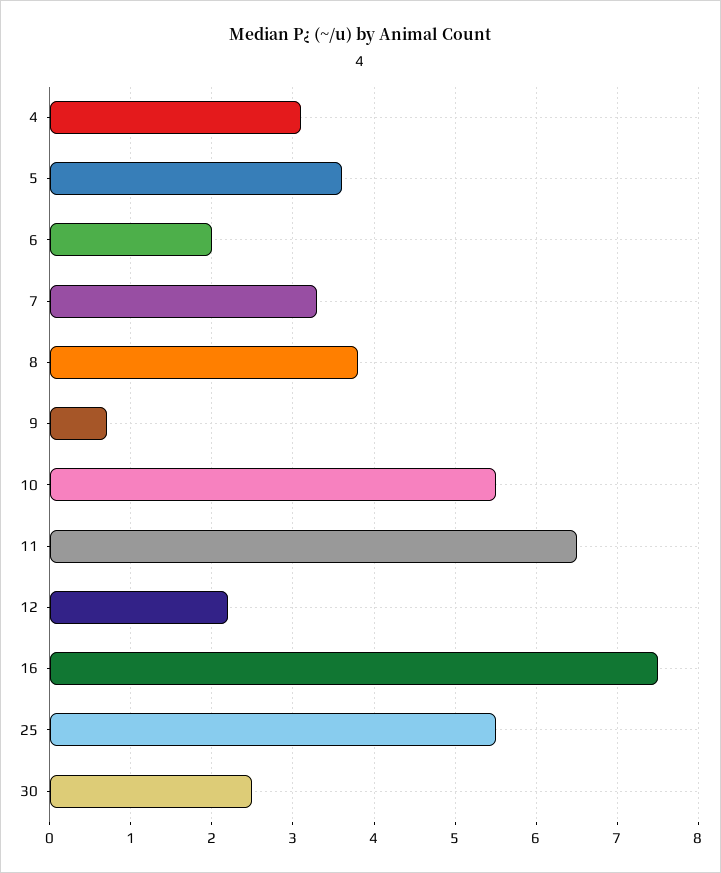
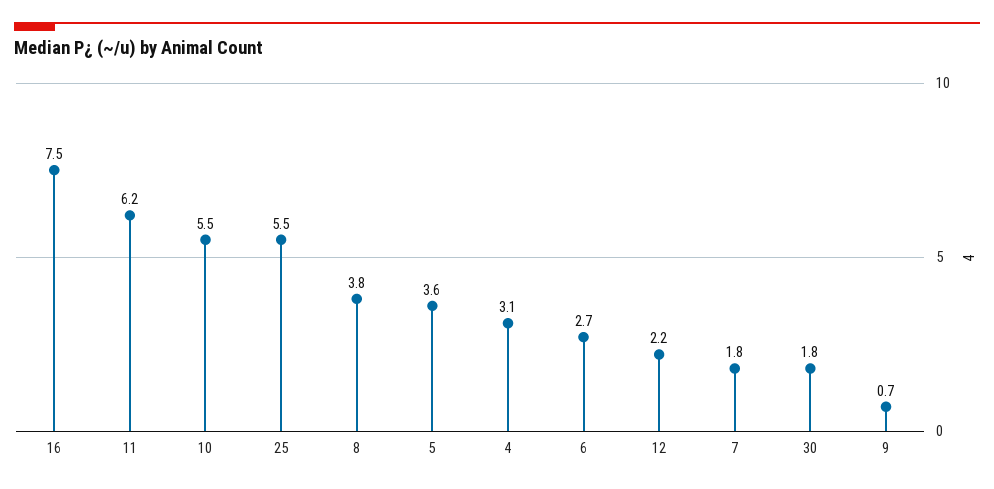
6: 2 -> 2.7
7: 3.3 -> 1.8
11: 6.5 -> 6.2
30: 2.5 -> 1.8

